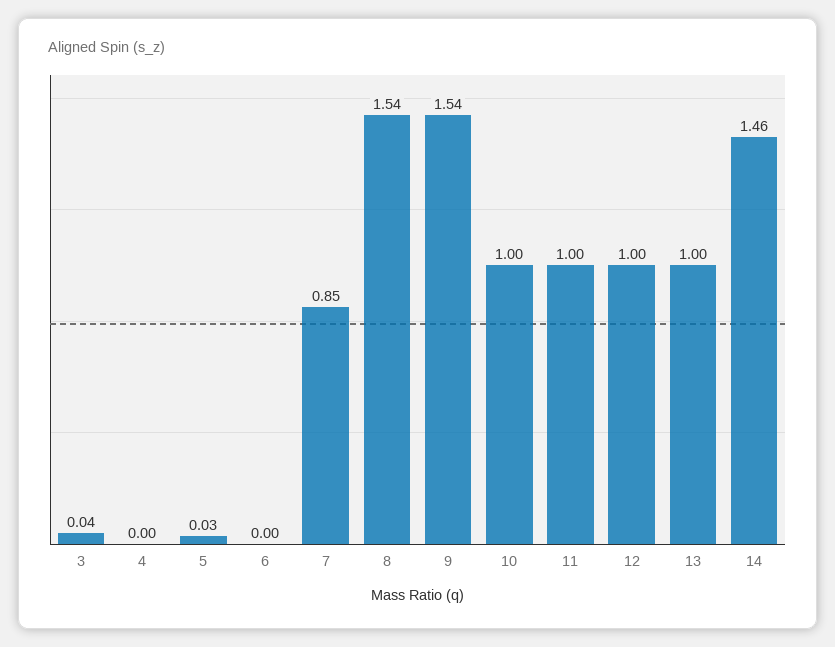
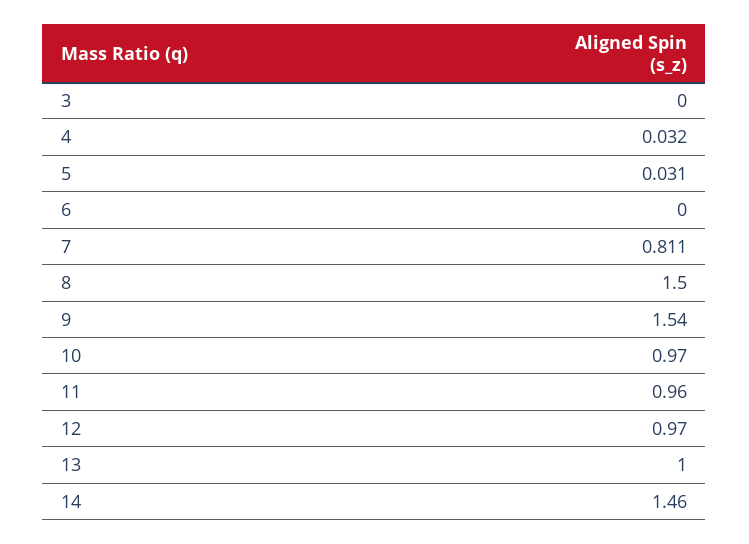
3: 0.04 -> 0
4: 0 -> 0.032
7: 0.85 -> 0.811
8: 1.54 -> 1.5
10: 1 -> 0.97
11: 1 -> 0.96
12: 1 -> 0.97

